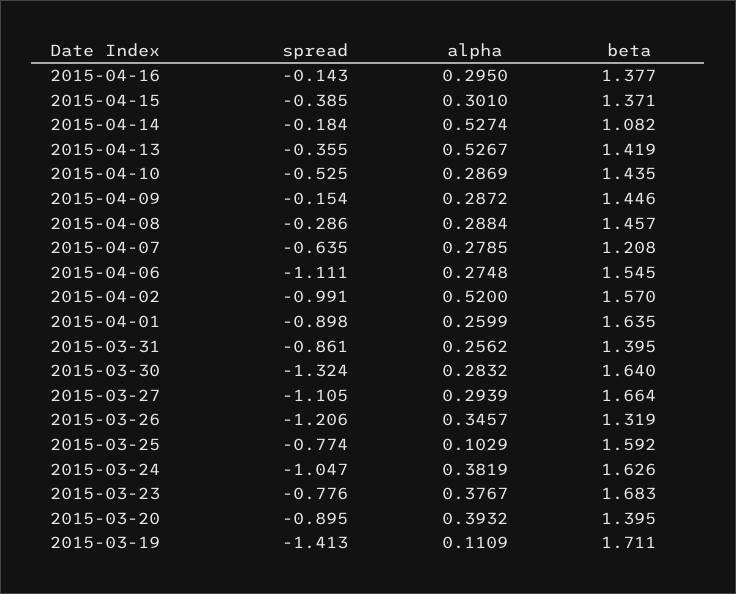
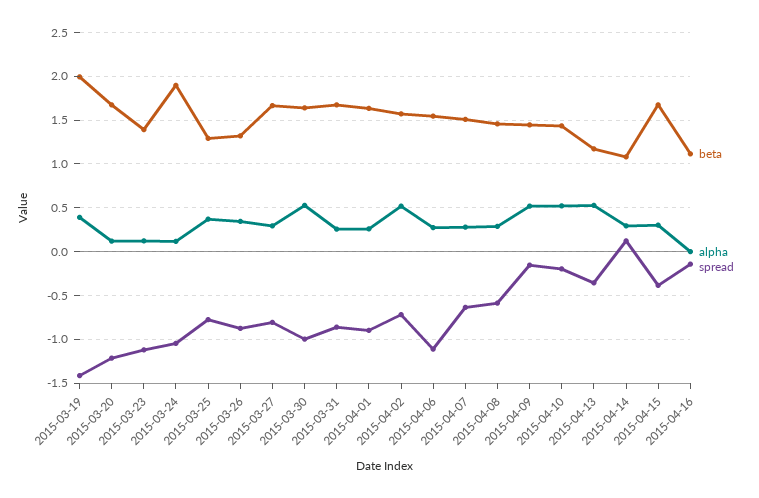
alpha, 2015-04-16: 0.295 -> 0
beta, 2015-04-16: 1.377 -> 1.1
beta, 2015-04-15: 1.371 -> 1.7
spread, 2015-04-14: -0.184 -> 0.1
alpha, 2015-04-14: 0.5274 -> 0.3
beta, 2015-04-13: 1.419 -> 1.2
spread, 2015-04-10: -0.525 -> -0.2
alpha, 2015-04-10: 0.2869 -> 0.5
alpha, 2015-04-09: 0.2872 -> 0.5
spread, 2015-04-08: -0.286 -> -0.6
beta, 2015-04-07: 1.208 -> 1.5
spread, 2015-04-02: -0.991 -> -0.7
beta, 2015-03-31: 1.395 -> 1.7
spread, 2015-03-30: -1.324 -> -1
alpha, 2015-03-30: 0.2832 -> 0.5
spread, 2015-03-27: -1.105 -> -0.8
spread, 2015-03-26: -1.206 -> -0.9
alpha, 2015-03-25: 0.1029 -> 0.4
beta, 2015-03-25: 1.592 -> 1.3
alpha, 2015-03-24: 0.3819 -> 0.1
beta, 2015-03-24: 1.626 -> 1.9
spread, 2015-03-23: -0.776 -> -1.1
alpha, 2015-03-23: 0.3767 -> 0.1
beta, 2015-03-23: 1.683 -> 1.4
spread, 2015-03-20: -0.895 -> -1.2
alpha, 2015-03-20: 0.3932 -> 0.1
beta, 2015-03-20: 1.395 -> 1.7
alpha, 2015-03-19: 0.1109 -> 0.4
beta, 2015-03-19: 1.711 -> 2

